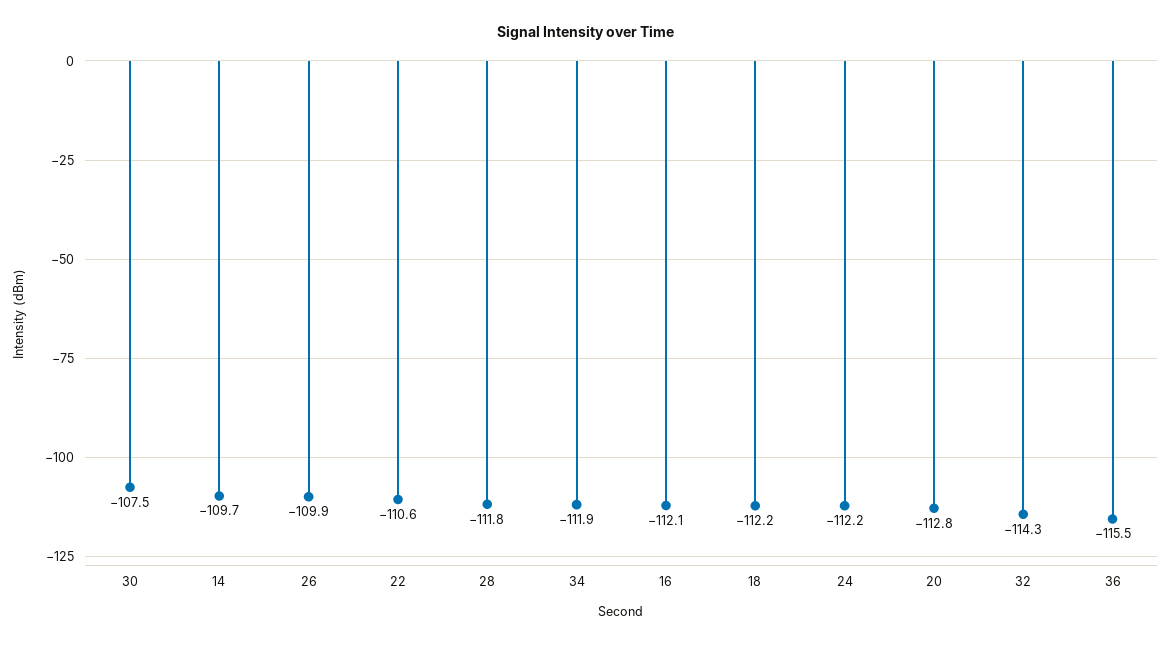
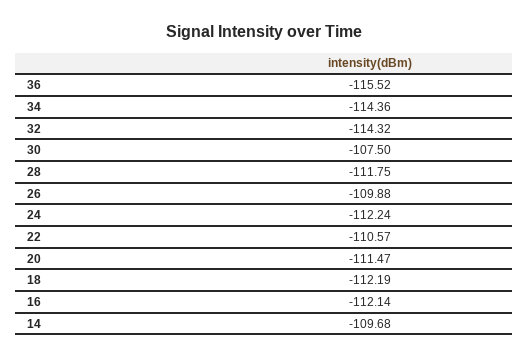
34: -111.9 -> -114.36
20: -112.8 -> -111.47

